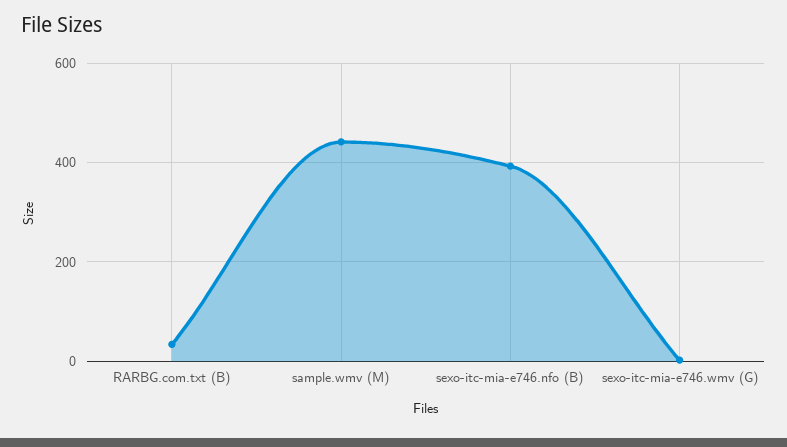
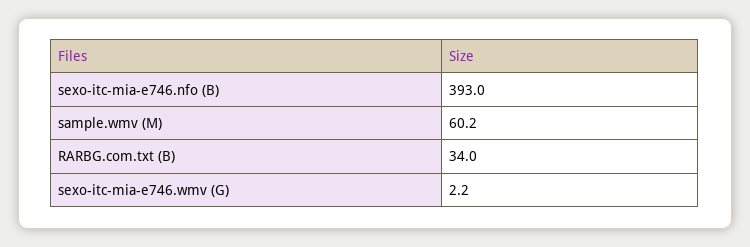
sample.wmv (M): 440 -> 60.2

